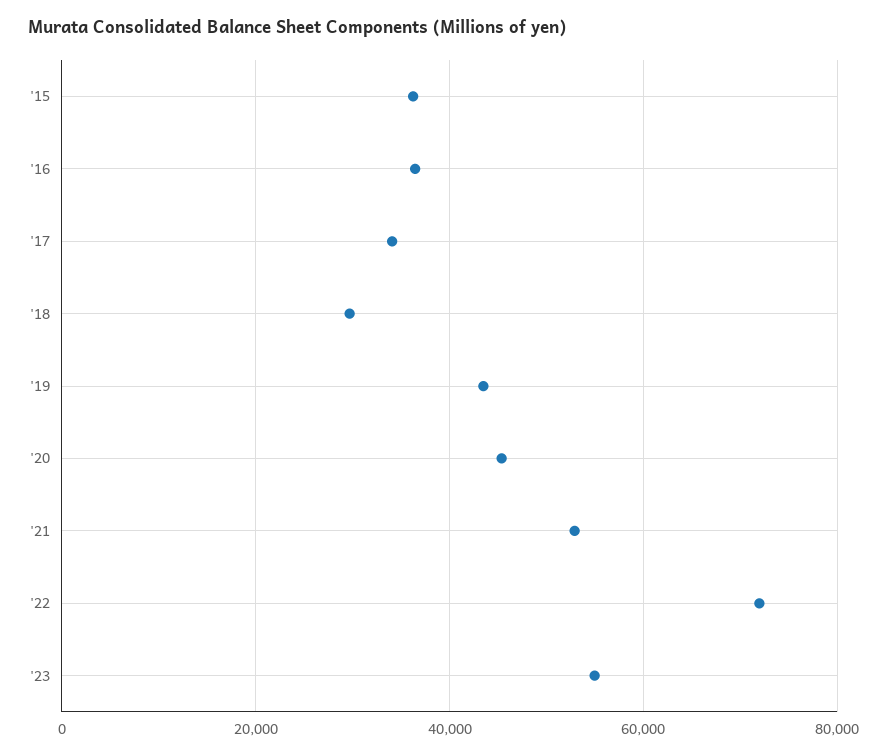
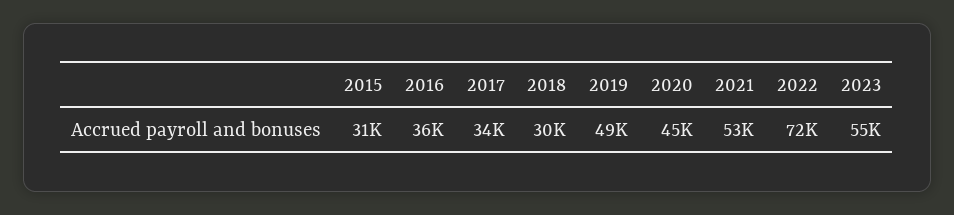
'15: 36000 -> 31000
'19: 44000 -> 49000

